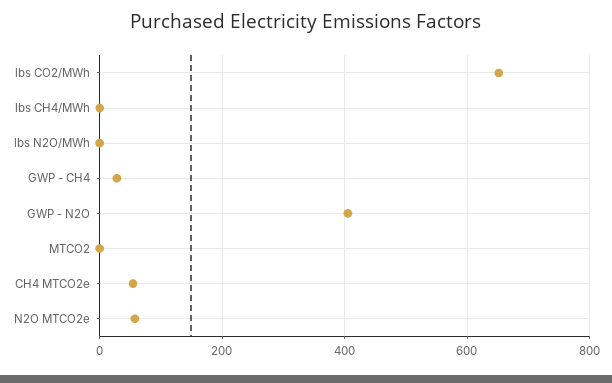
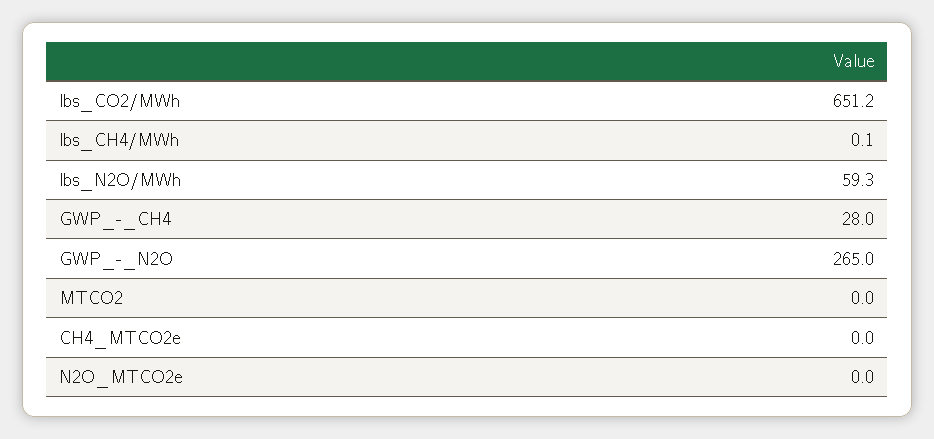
lbs N2O/MWh: 0 -> 59.3
GWP - N2O: 400 -> 265
CH4 MTCO2e: 60 -> 0
N2O MTCO2e: 60 -> 0

